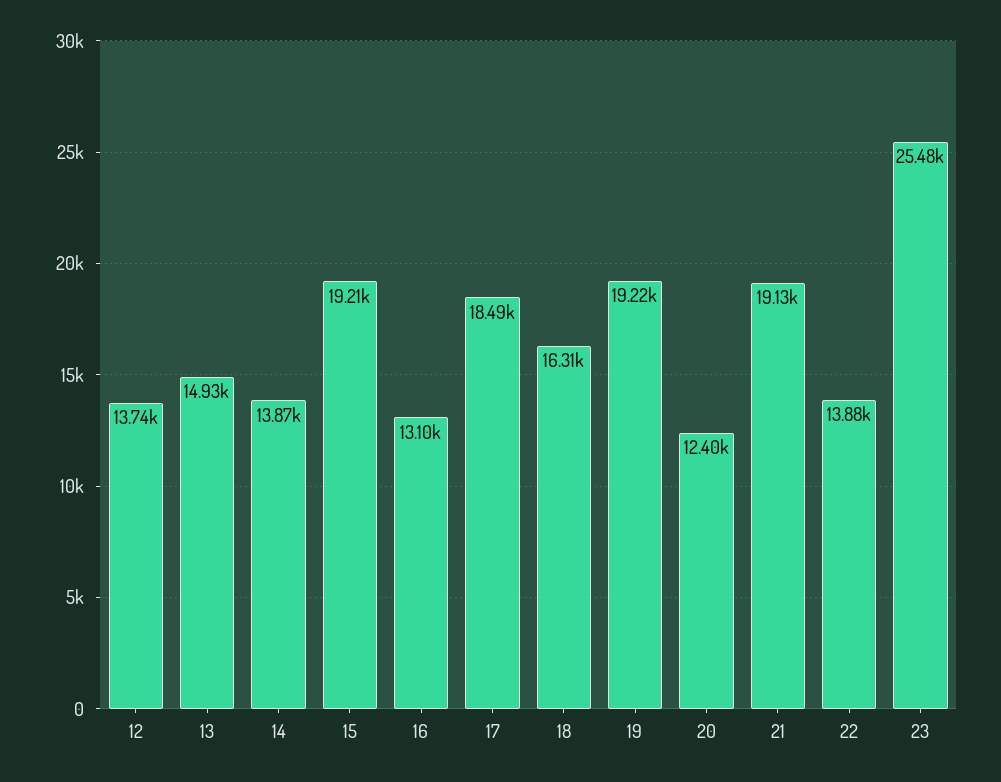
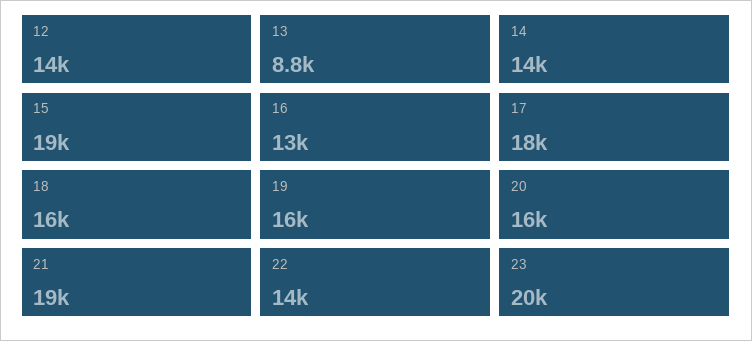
13: 14930 -> 8800
19: 19220 -> 16000
20: 12400 -> 16000
23: 25480 -> 20000

